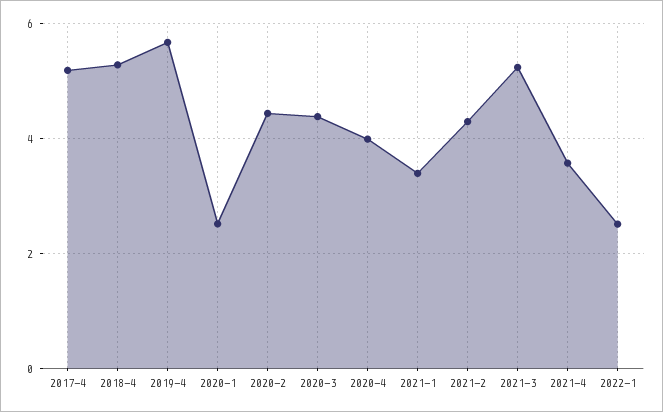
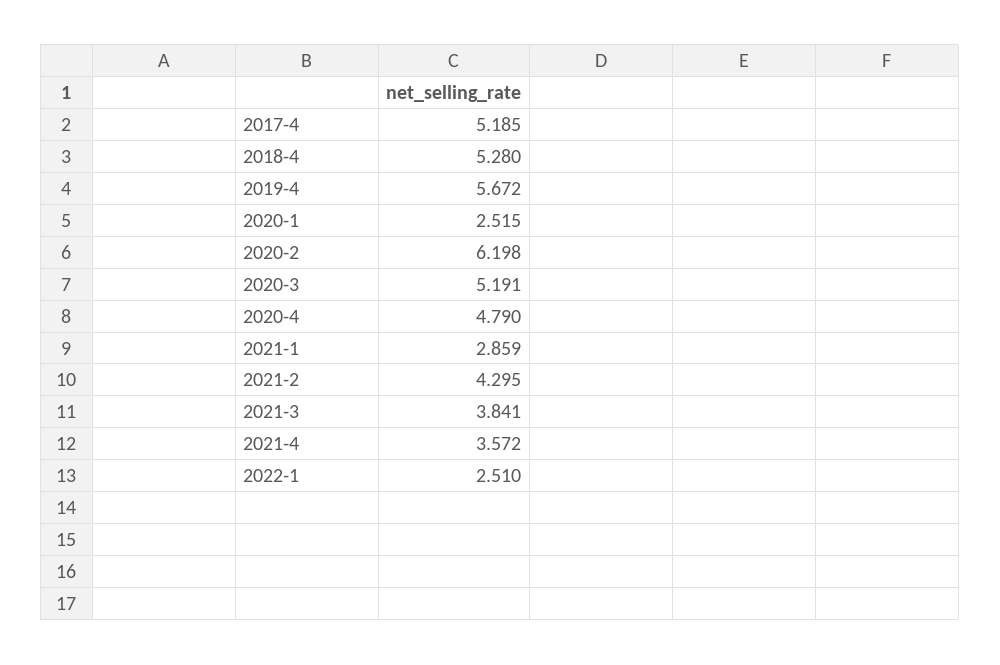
2020-2: 4.4 -> 6.198
2020-3: 4.4 -> 5.191
2020-4: 4 -> 4.79
2021-1: 3.4 -> 2.859
2021-3: 5.2 -> 3.841

